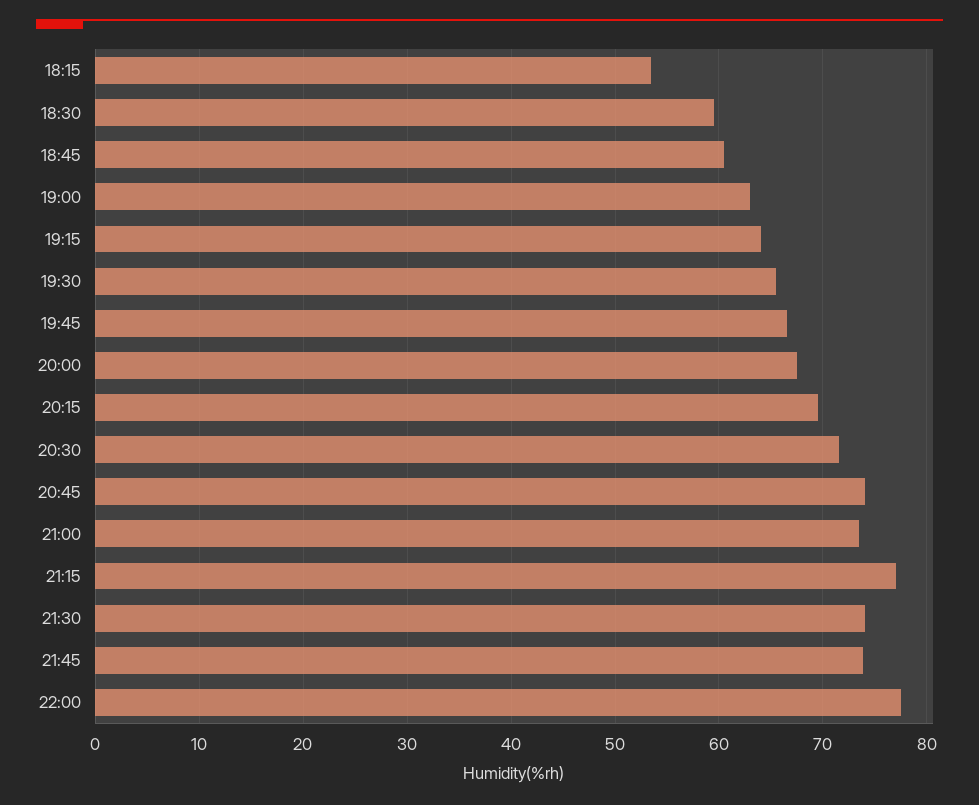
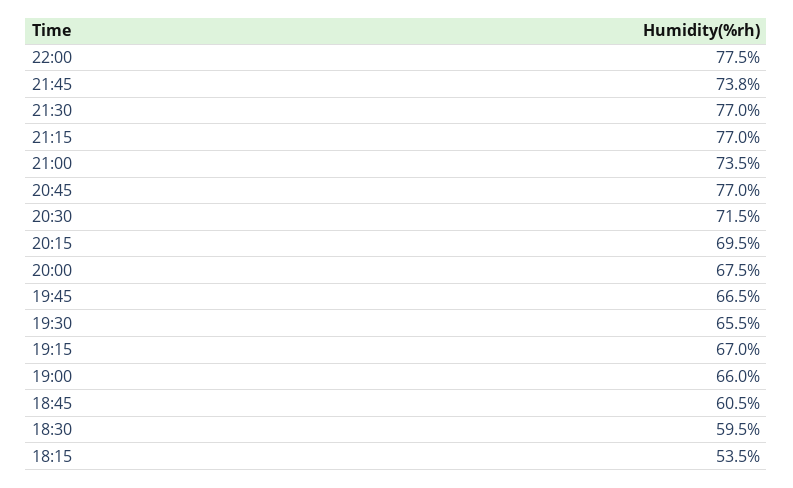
19:00: 63 -> 66
19:15: 64 -> 67
20:45: 74 -> 77
21:30: 74 -> 77

